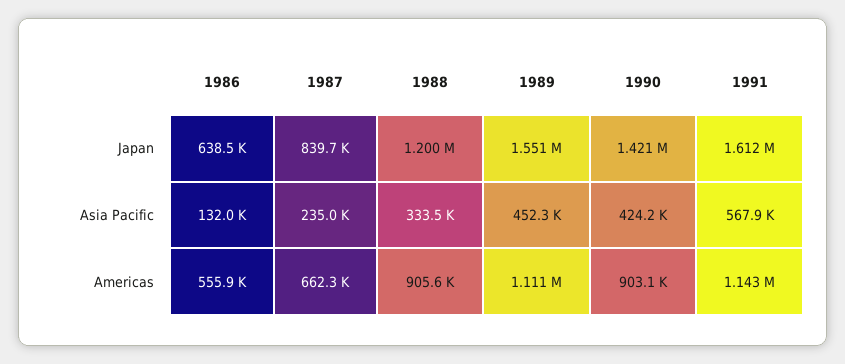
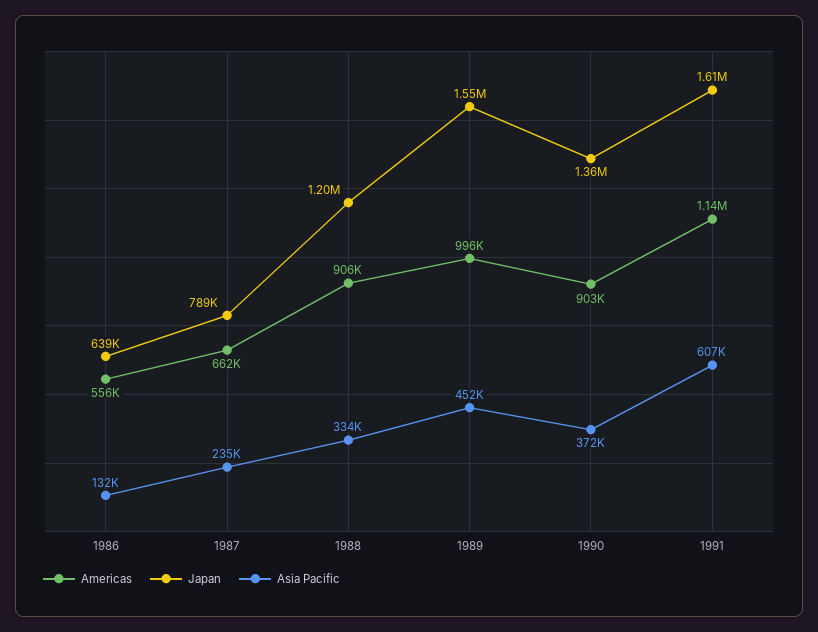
Japan, 1987: 839700 -> 789000
Japan, 1990: 1421000 -> 1360000
Asia Pacific, 1990: 424200 -> 372000
Asia Pacific, 1991: 567900 -> 607000
Americas, 1989: 1111000 -> 996000

